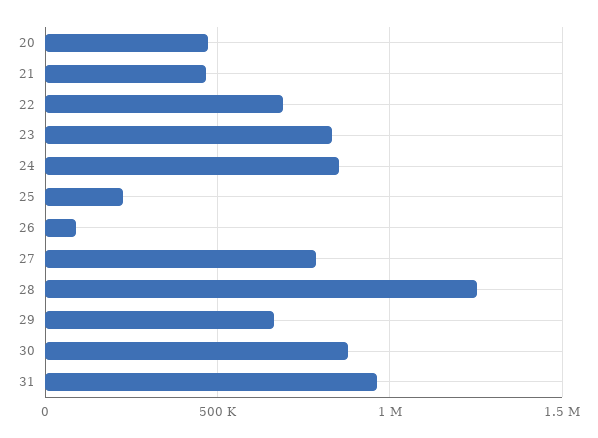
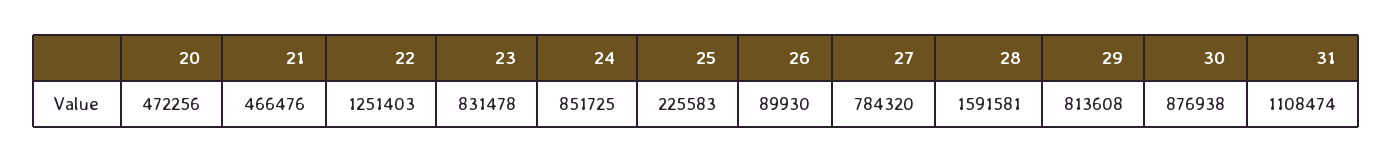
22: 700000 -> 1251403
28: 1250000 -> 1591581
29: 650000 -> 813608
31: 950000 -> 1108474

